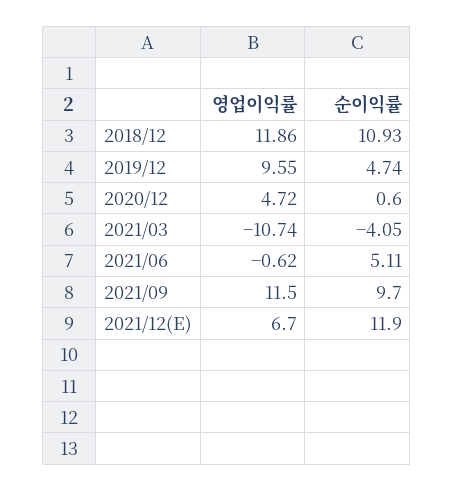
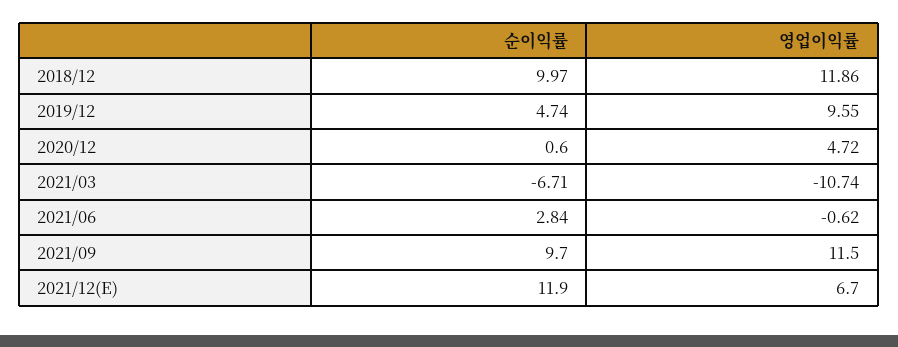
순이익률, 2018/12: 10.93 -> 9.97
순이익률, 2021/03: -4.05 -> -6.71
순이익률, 2021/06: 5.11 -> 2.84

